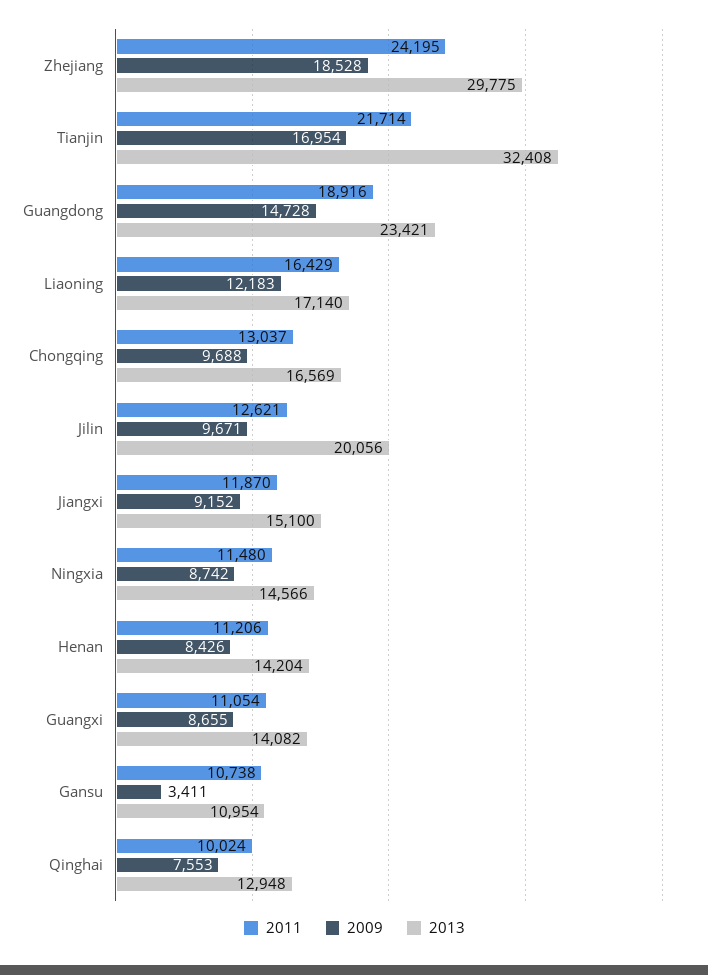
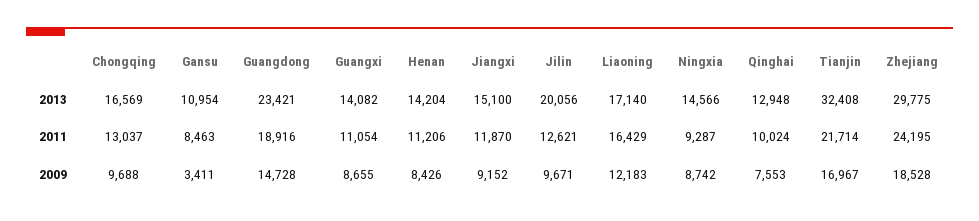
2009, Tianjin: 16954 -> 16967
2011, Ningxia: 11480 -> 9287
2011, Gansu: 10738 -> 8463

